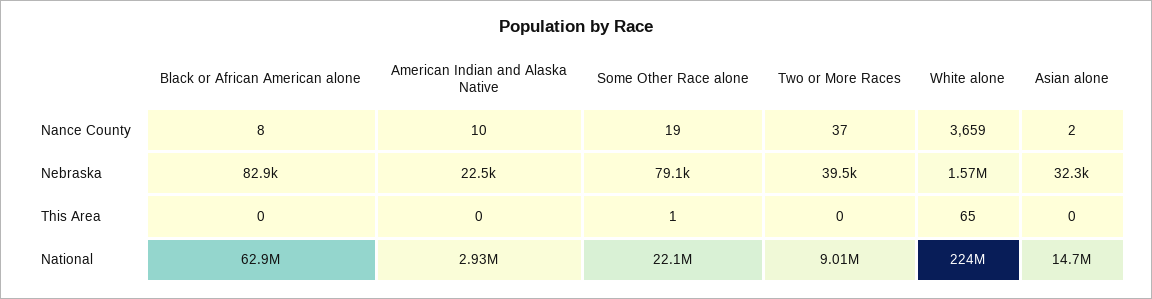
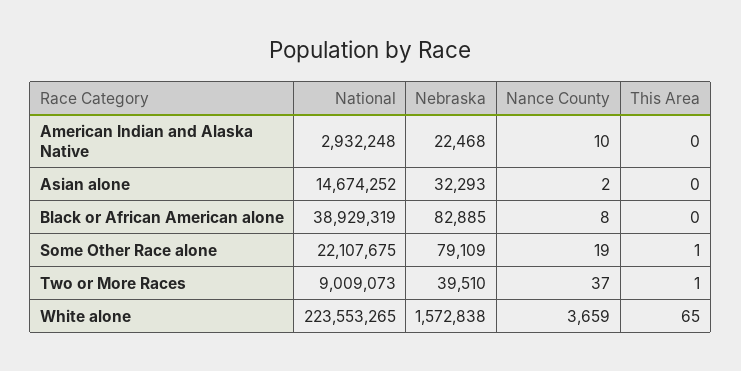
Two or More Races, This Area: 0 -> 1
Black or African American alone, National: 62900000 -> 38929319

